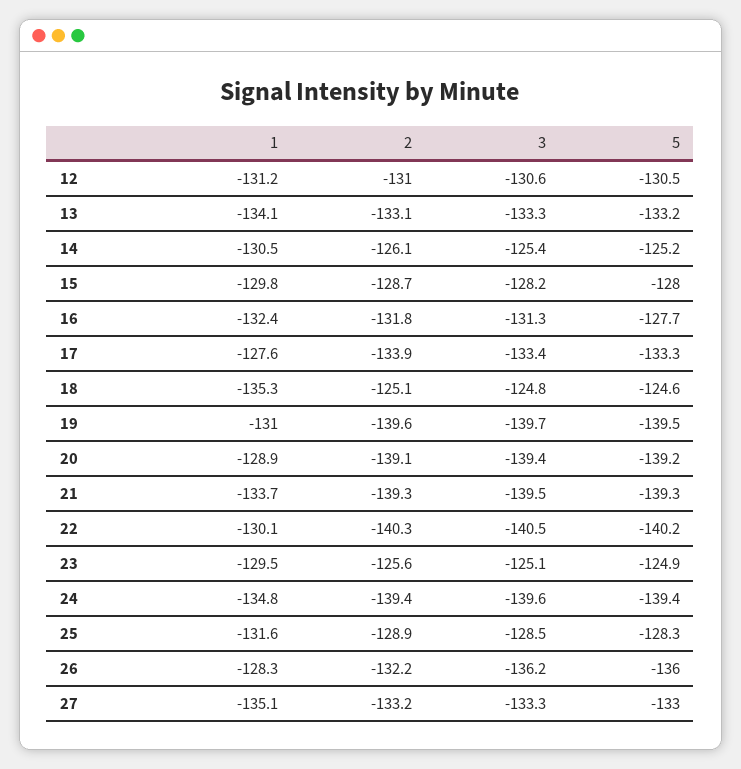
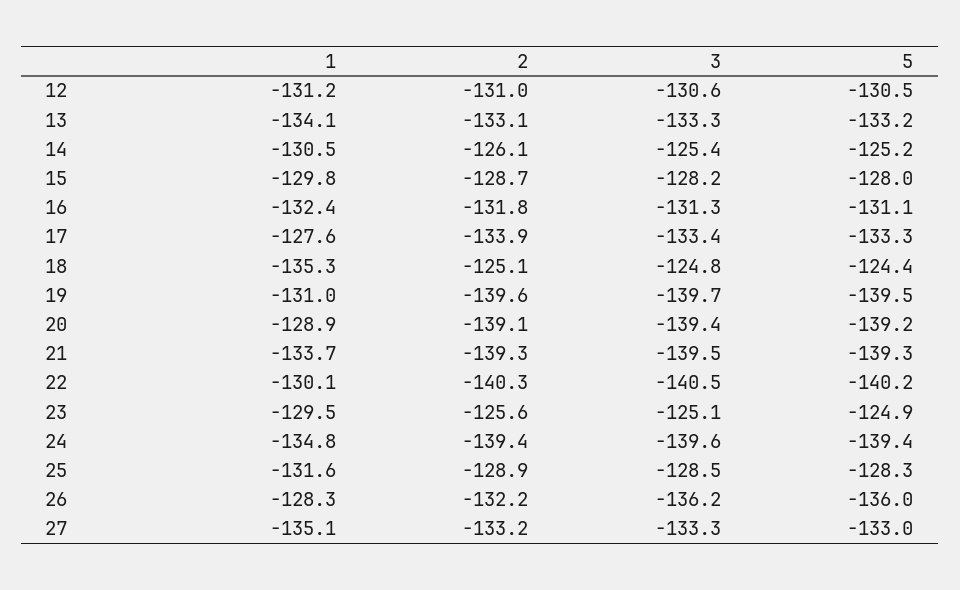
5, 16: -127.7 -> -131.1
5, 18: -124.6 -> -124.4

